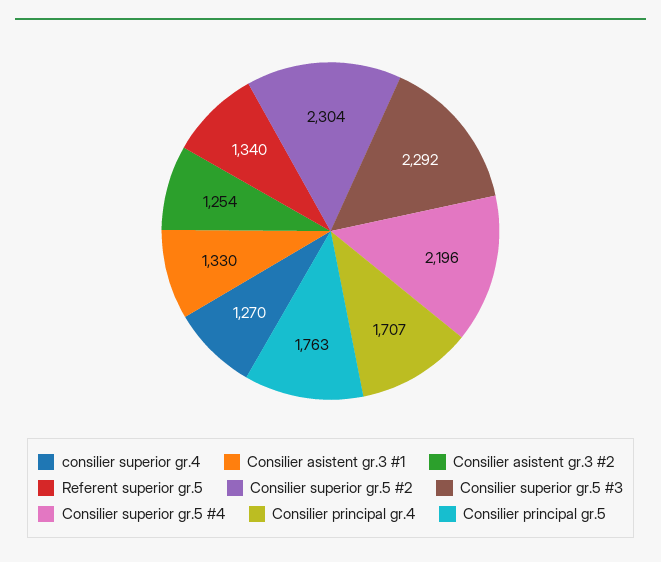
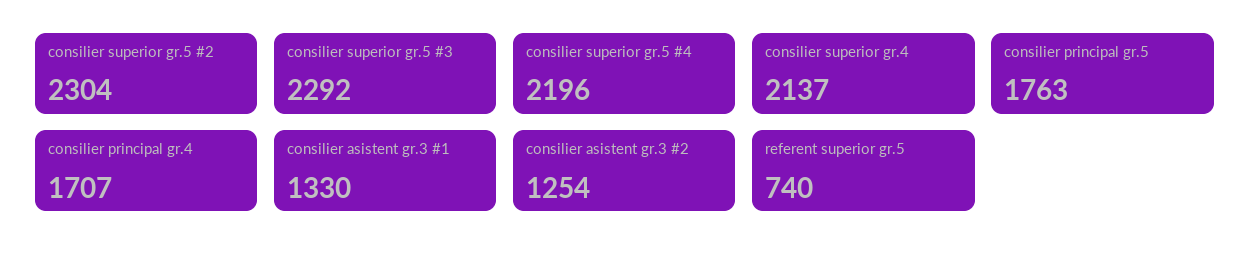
consilier superior gr.4: 1270 -> 2137
Referent superior gr.5: 1340 -> 740

